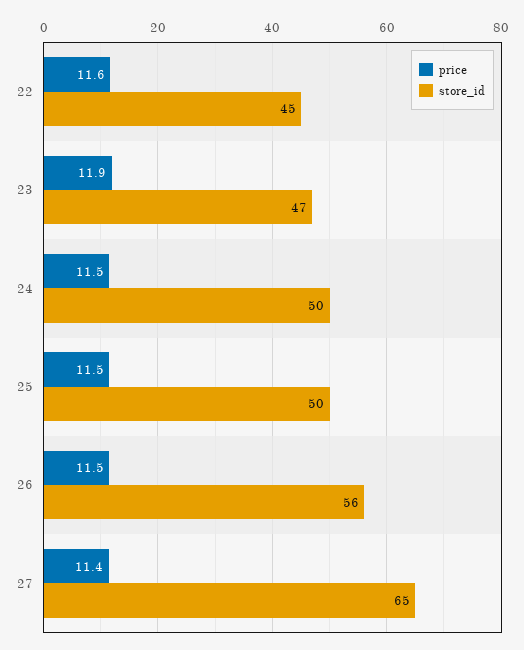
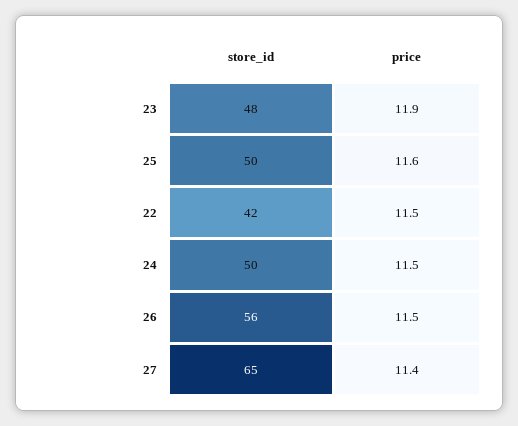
price, 22: 11.6 -> 11.5
store_id, 22: 45 -> 42
store_id, 23: 47 -> 48
price, 25: 11.5 -> 11.6

